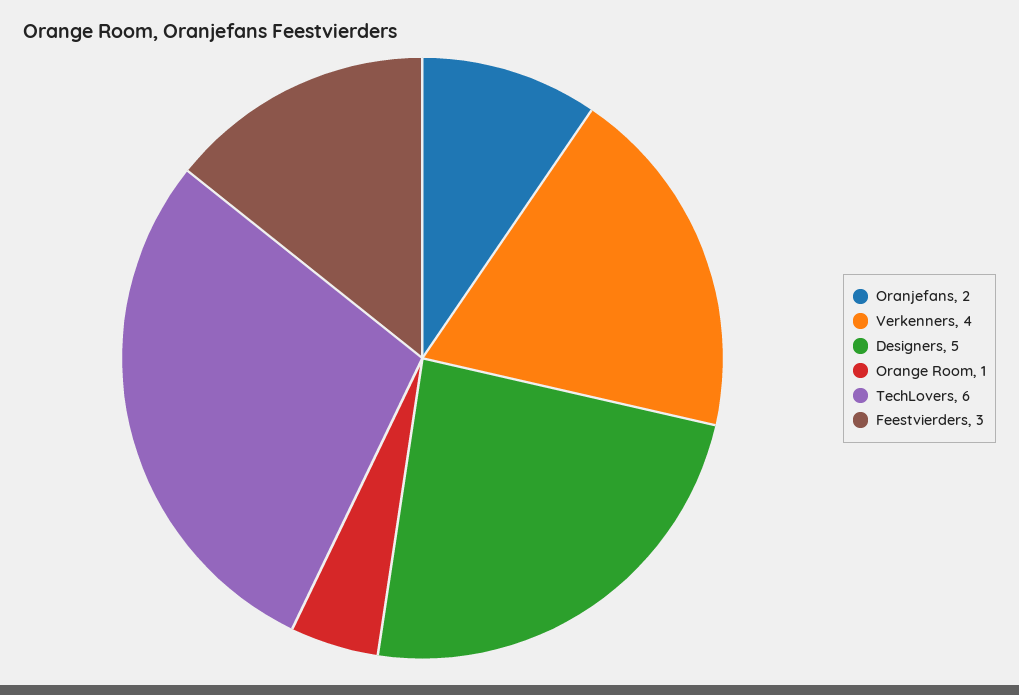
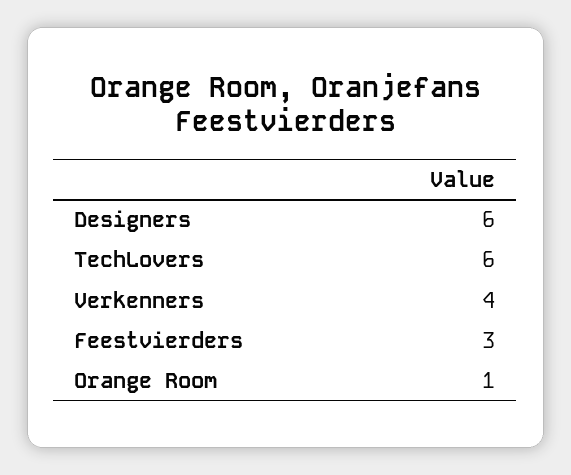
Oranjefans: 2 -> none
Designers: 5 -> 6

